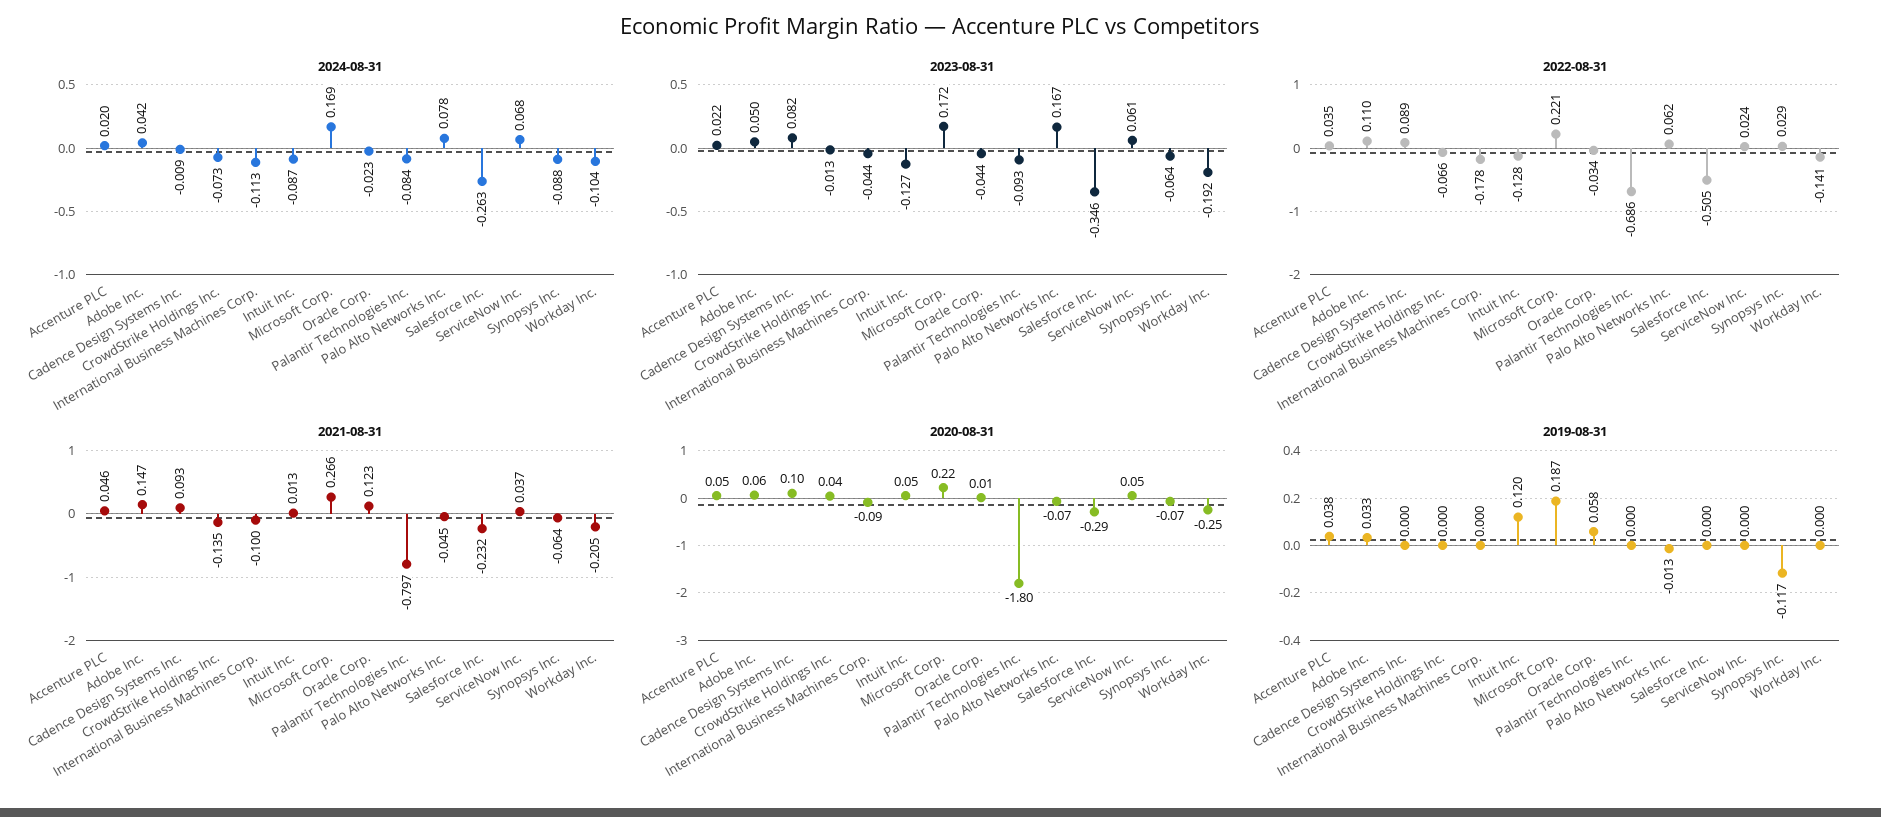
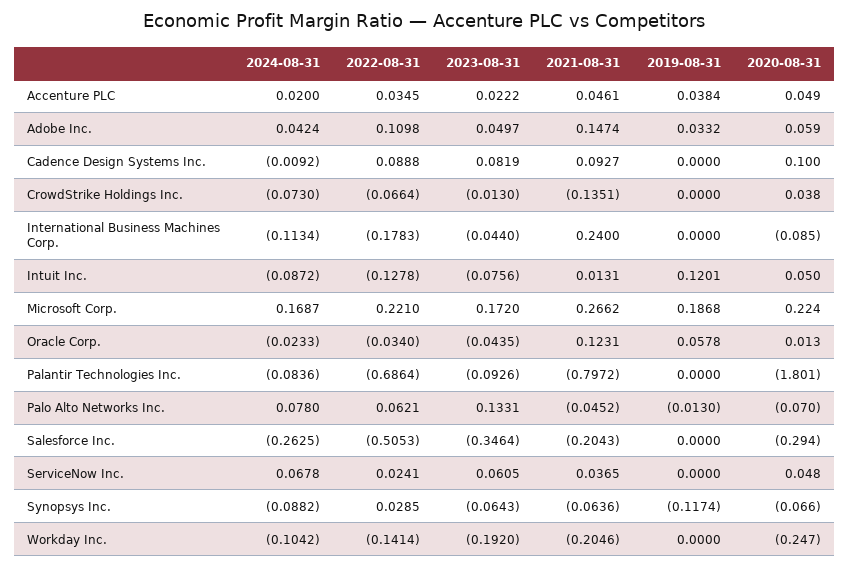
2023-08-31, Intuit Inc.: -0.127 -> -0.0756
2023-08-31, Palo Alto Networks Inc.: 0.167 -> 0.1331
2021-08-31, International Business Machines Corp.: -0.1 -> 0.24
2021-08-31, Salesforce Inc.: -0.232 -> -0.2043

